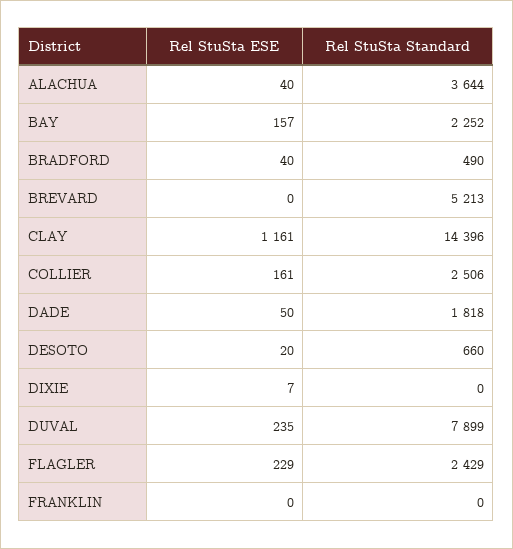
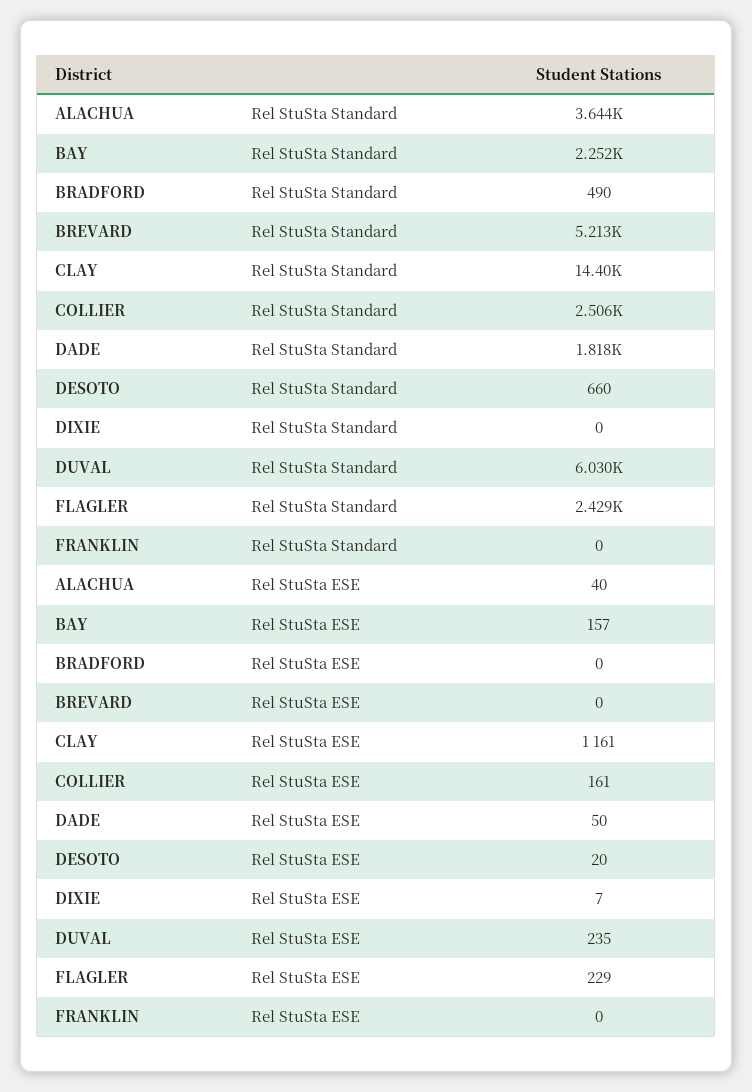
Rel StuSta ESE, BRADFORD: 40 -> 0
Rel StuSta Standard, DUVAL: 7899 -> 6030

